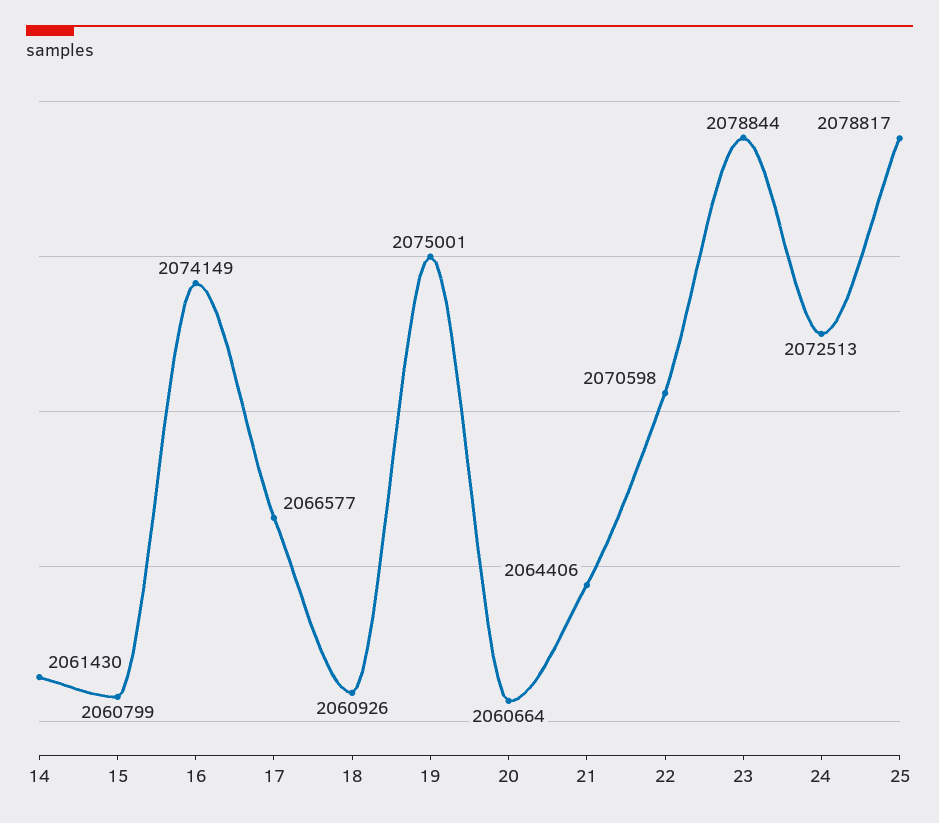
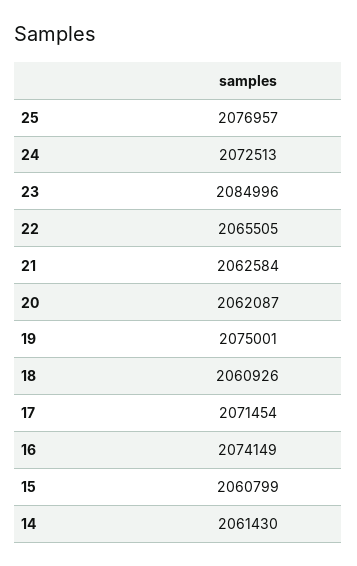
17: 2066577 -> 2071454
20: 2060664 -> 2062087
21: 2064406 -> 2062584
22: 2070598 -> 2065505
23: 2078844 -> 2084996
25: 2078817 -> 2076957

